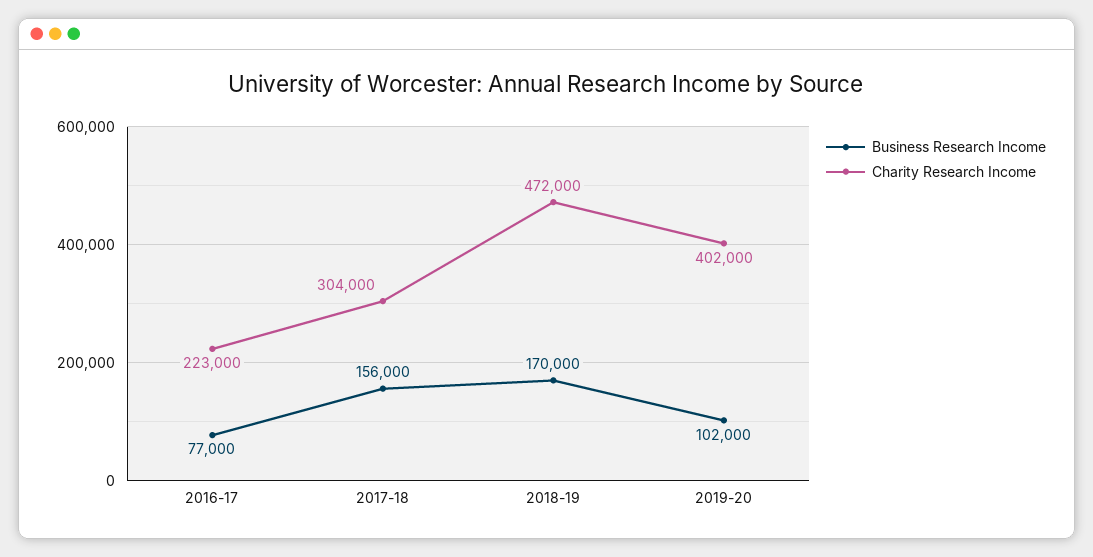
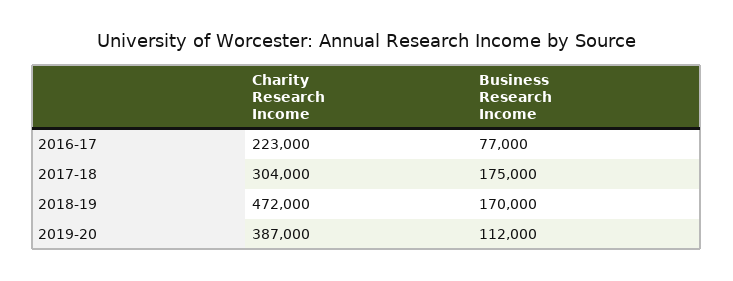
Business Research Income, 2017-18: 156000 -> 175000
Business Research Income, 2019-20: 102000 -> 112000
Charity Research Income, 2019-20: 402000 -> 387000

